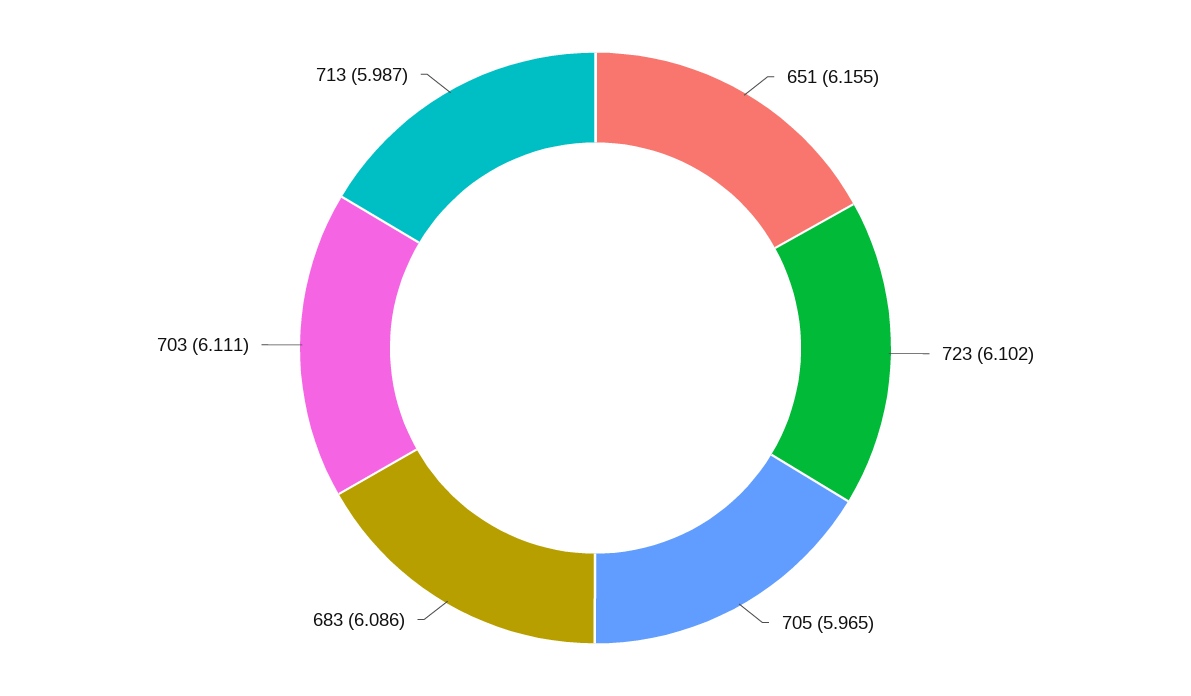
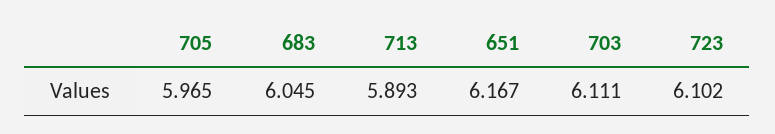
651: 6.155 -> 6.167
683: 6.086 -> 6.045
713: 5.987 -> 5.893

